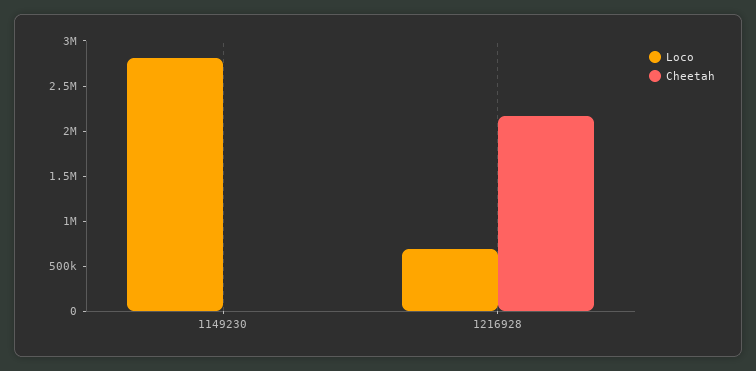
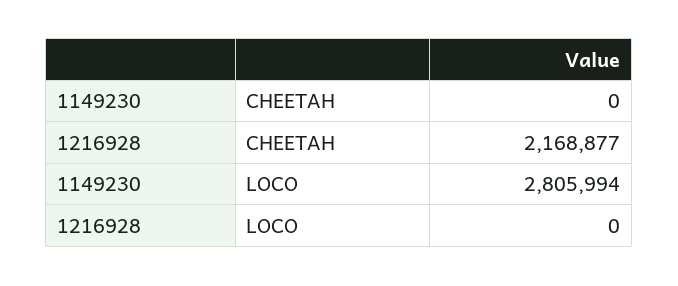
Loco, 1216928: 700000 -> 0

